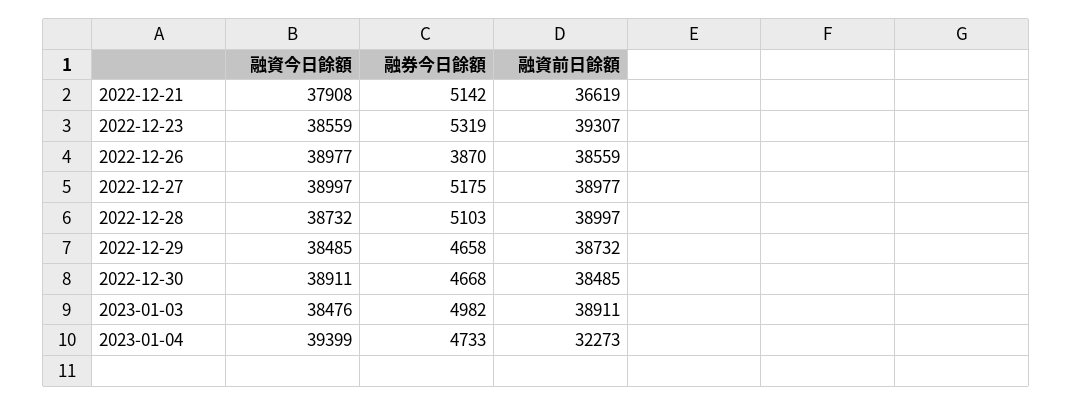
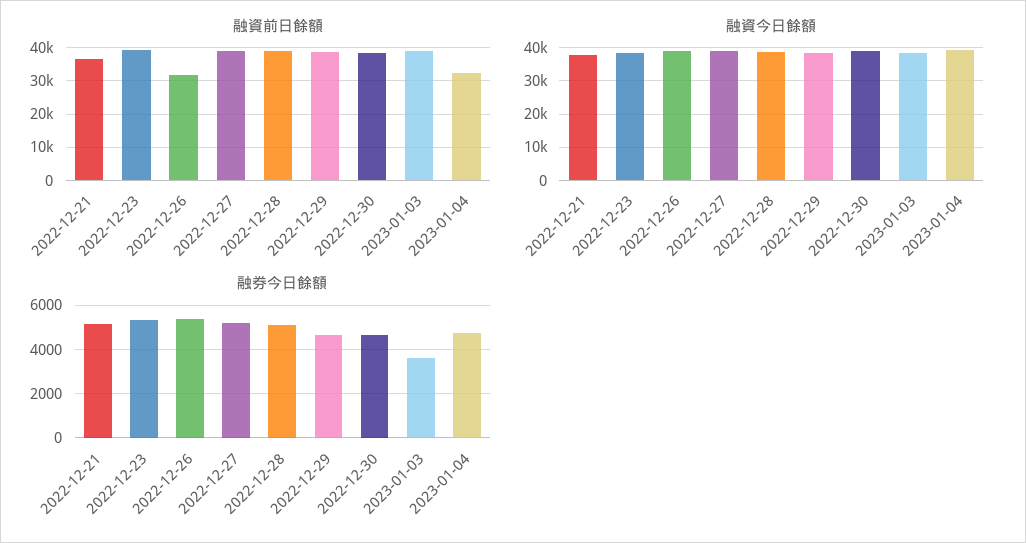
融券今日餘額, 2022-12-26: 3870 -> 5500
融資前日餘額, 2022-12-26: 38559 -> 32000
融券今日餘額, 2023-01-03: 4982 -> 3500

